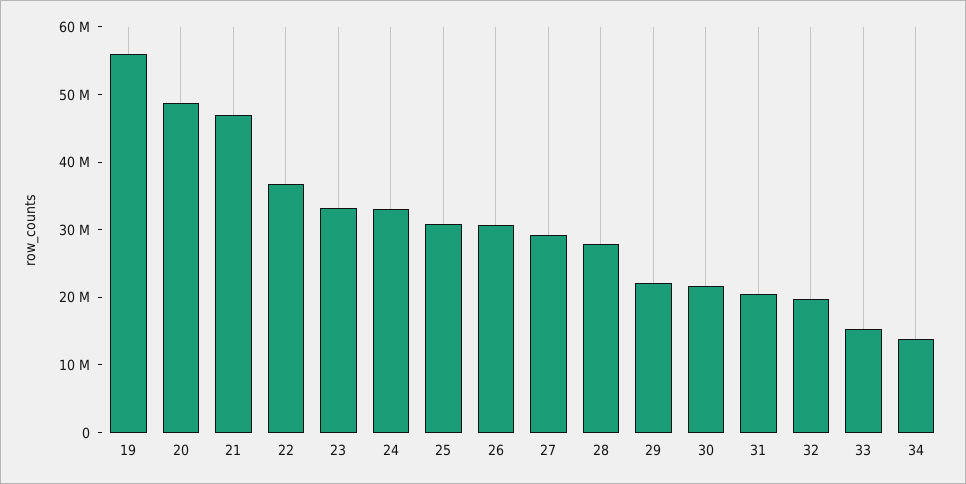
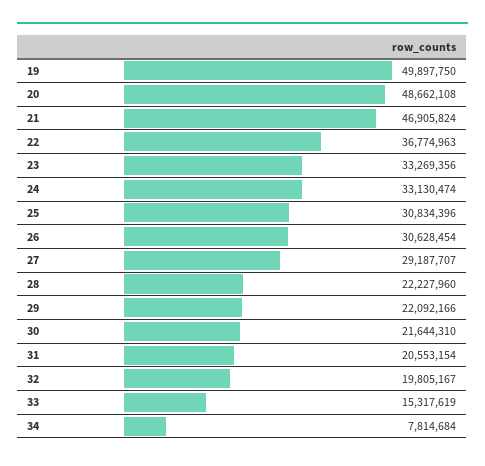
19: 56000000 -> 49897750
28: 28000000 -> 22227960
34: 14000000 -> 7814684

